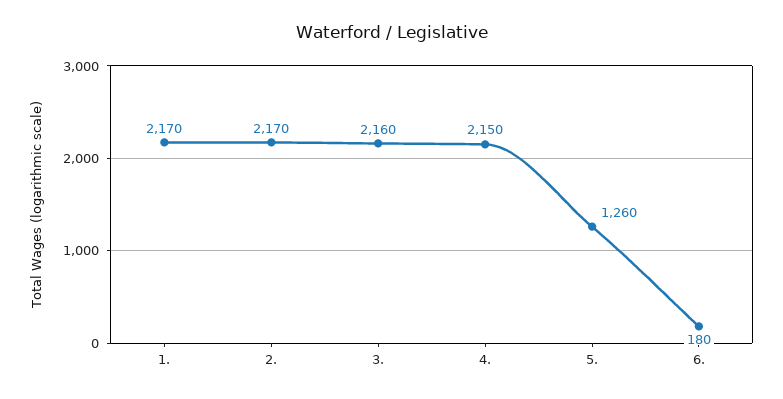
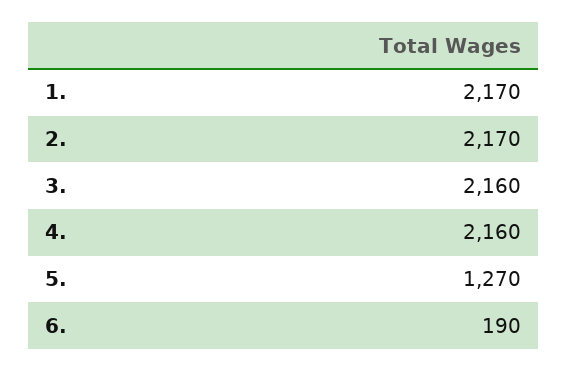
4.: 2150 -> 2160
5.: 1260 -> 1270
6.: 180 -> 190

